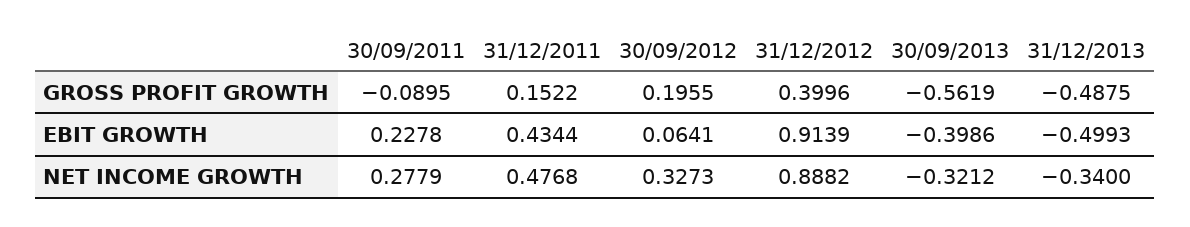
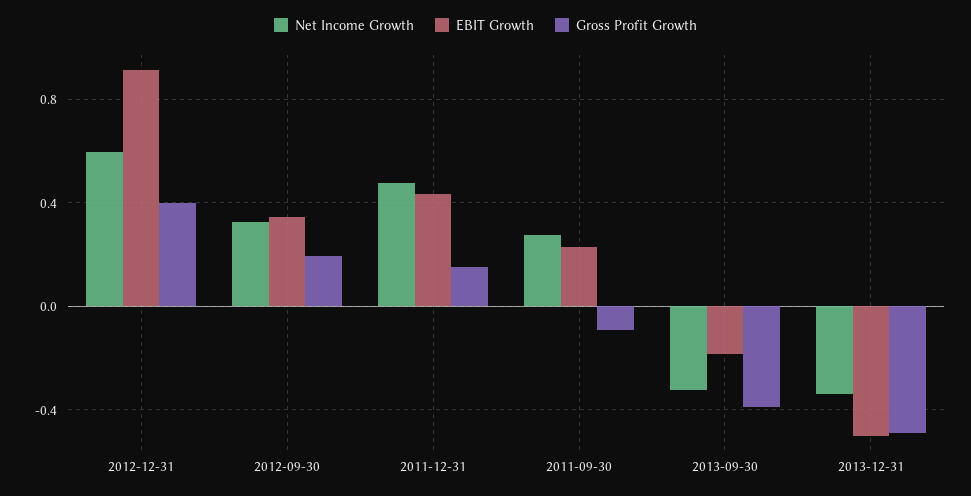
GROSS PROFIT GROWTH, 30/09/2013: -0.5619 -> -0.4
EBIT GROWTH, 30/09/2012: 0.0641 -> 0.35
EBIT GROWTH, 30/09/2013: -0.3986 -> -0.2
NET INCOME GROWTH, 31/12/2012: 0.8882 -> 0.6

